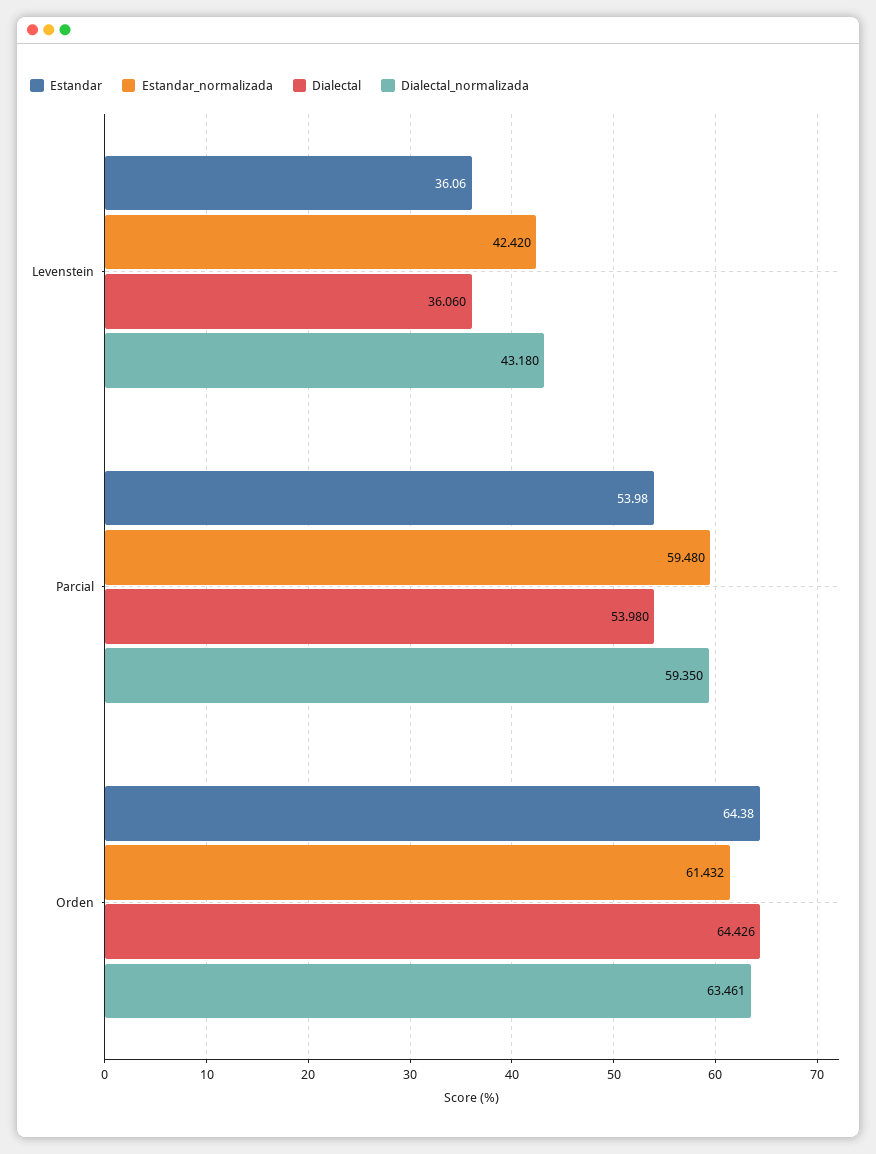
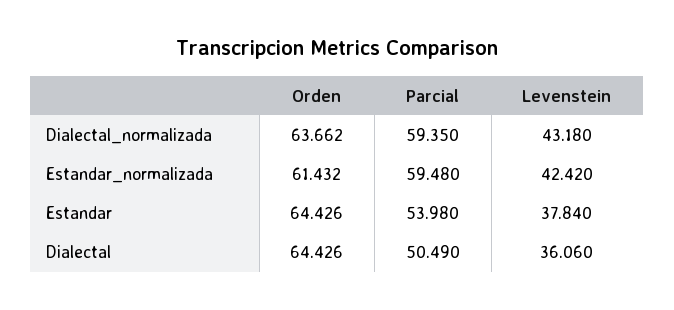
Estandar, Levenstein: 36.06 -> 37.84
Dialectal, Parcial: 53.98 -> 50.49
Estandar, Orden: 64.38 -> 64.426
Dialectal_normalizada, Orden: 63.461 -> 63.662

